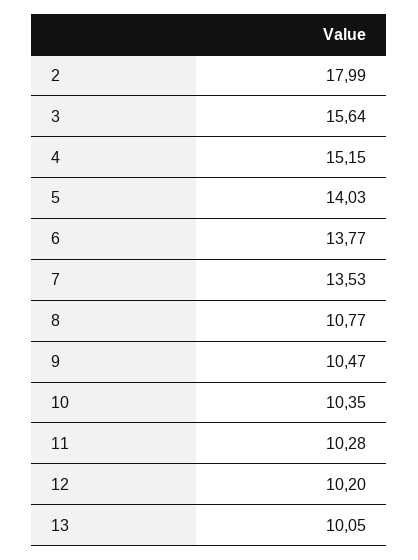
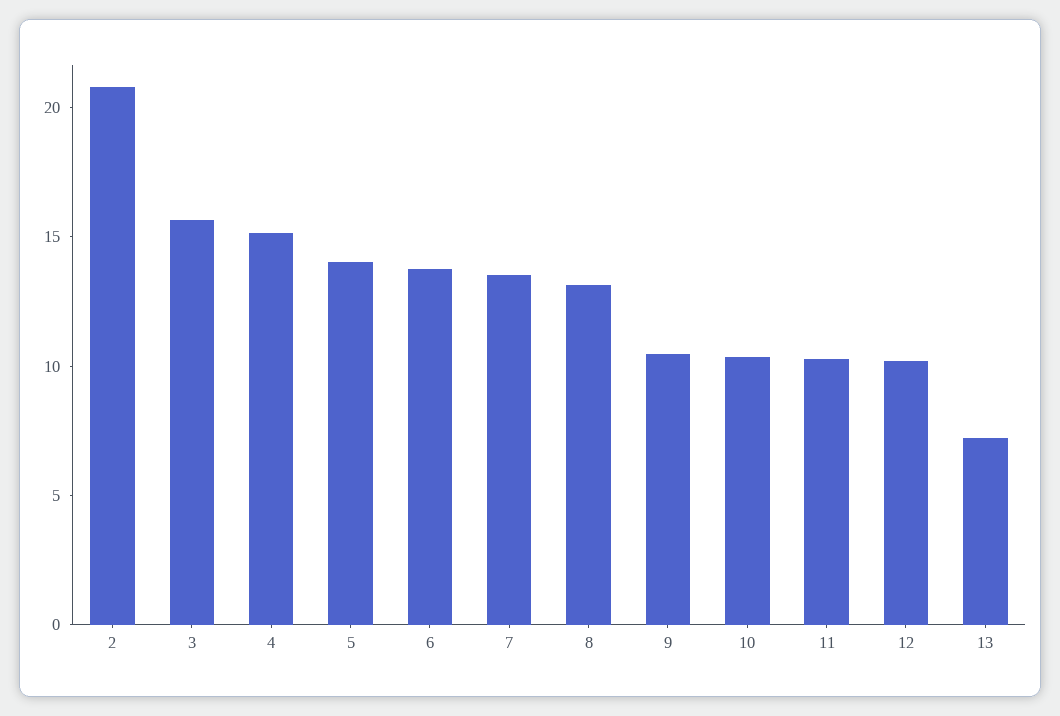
2: 17.99 -> 21
8: 10.77 -> 13
13: 10.05 -> 7

